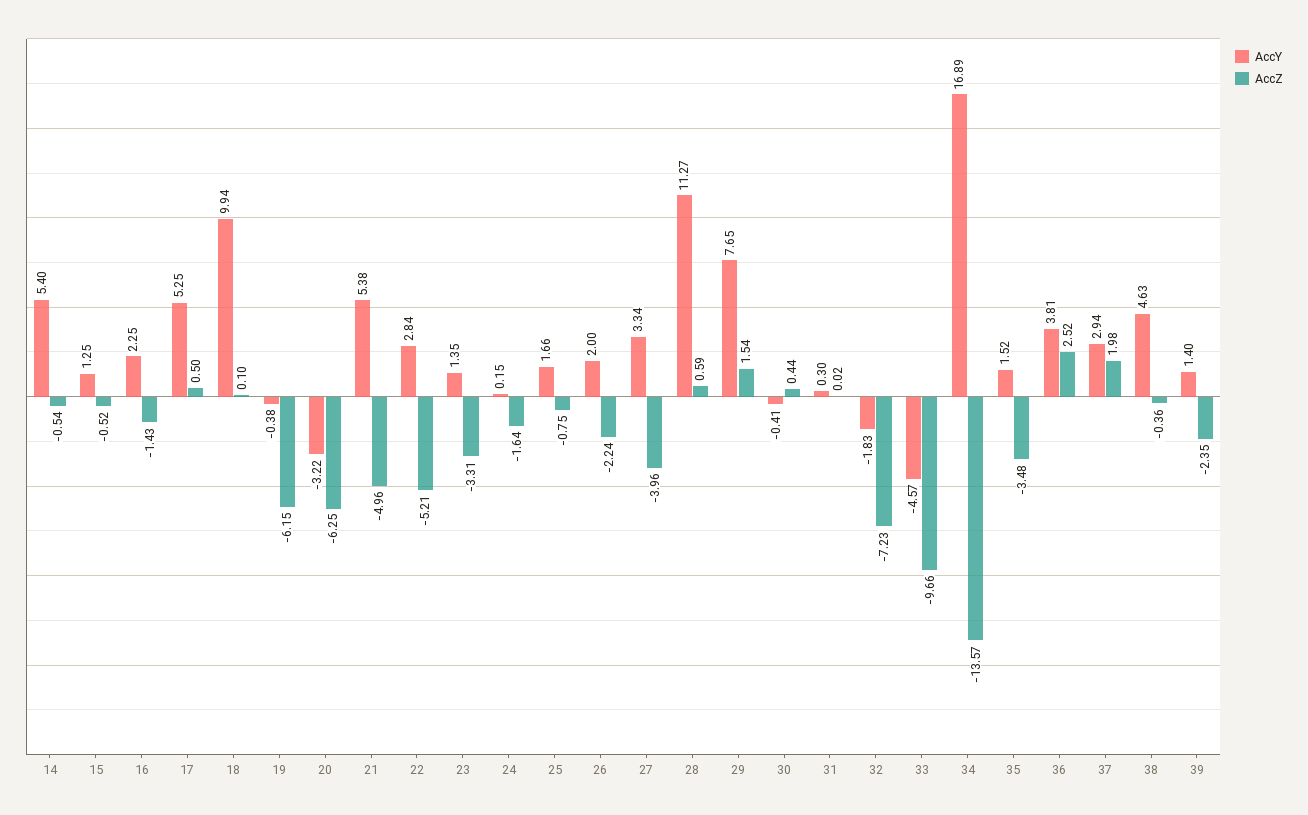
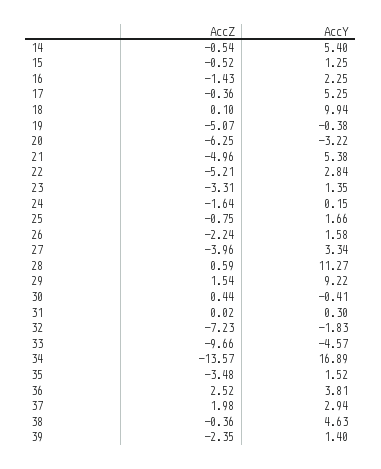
AccZ, 17: 0.5 -> -0.36
AccZ, 19: -6.15 -> -5.07
AccY, 26: 2 -> 1.58
AccY, 29: 7.65 -> 9.22

